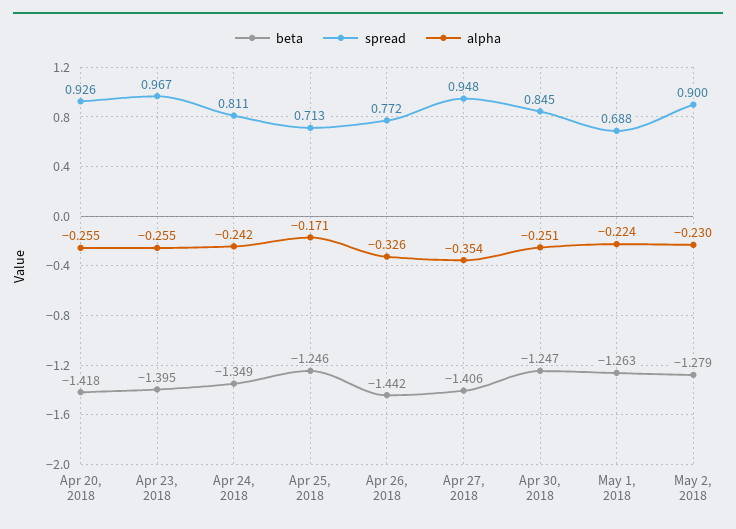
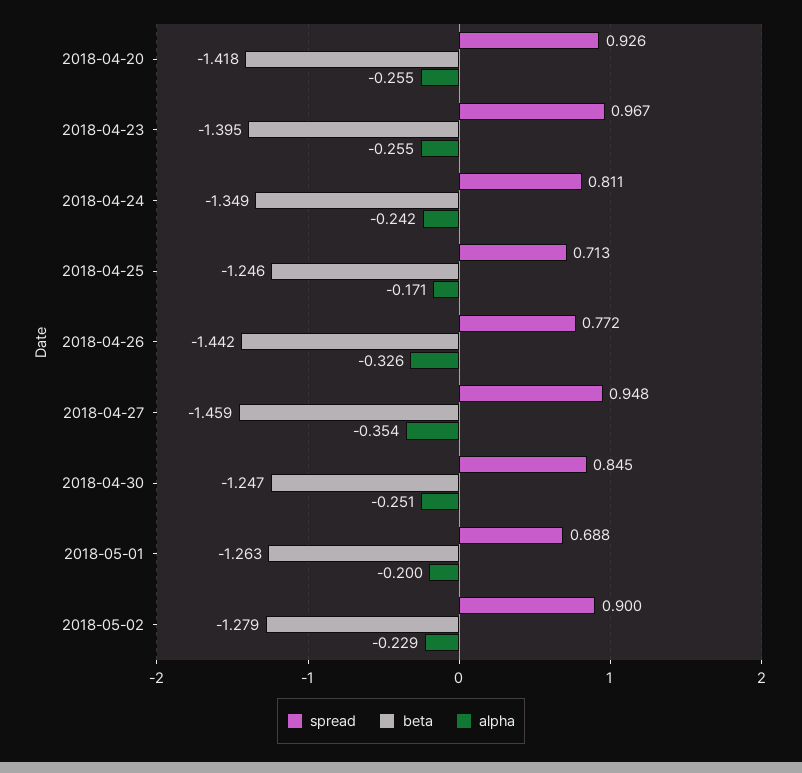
beta, Apr 27, 2018: -1.406 -> -1.459
alpha, May 1, 2018: -0.224 -> -0.2
alpha, May 2, 2018: -0.23 -> -0.229

